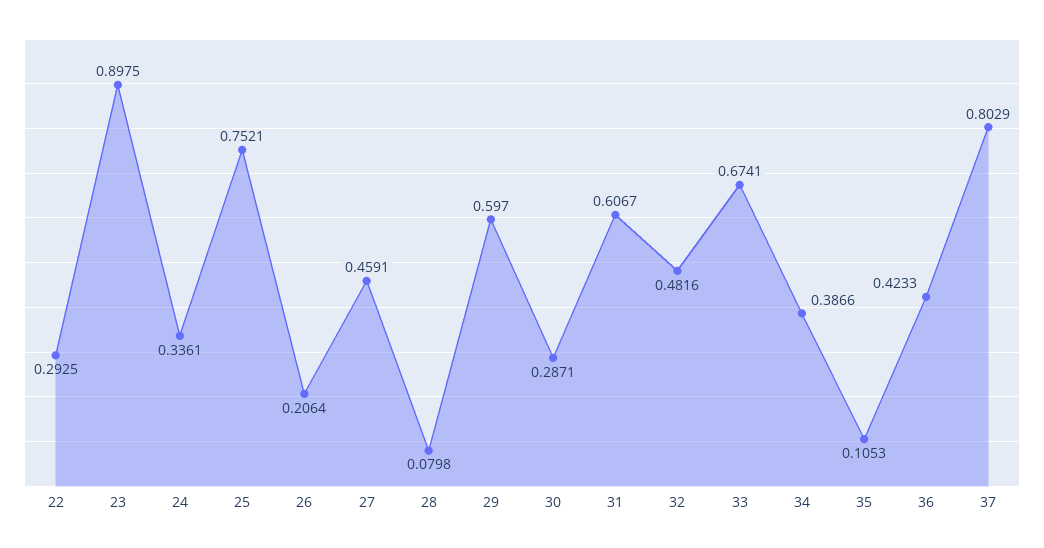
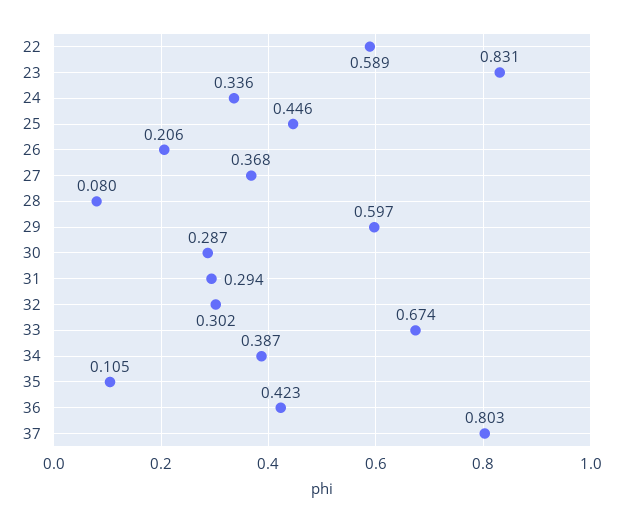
22: 0.2925 -> 0.589
23: 0.8975 -> 0.831
25: 0.7521 -> 0.446
27: 0.4591 -> 0.368
31: 0.6067 -> 0.294
32: 0.4816 -> 0.302

